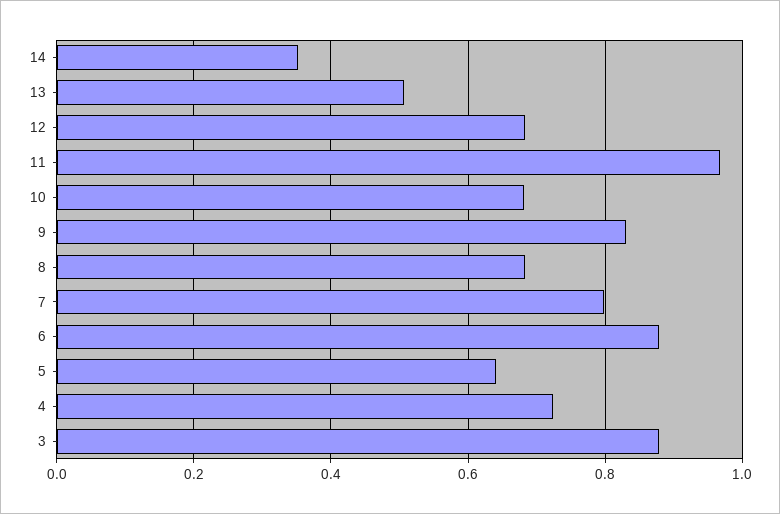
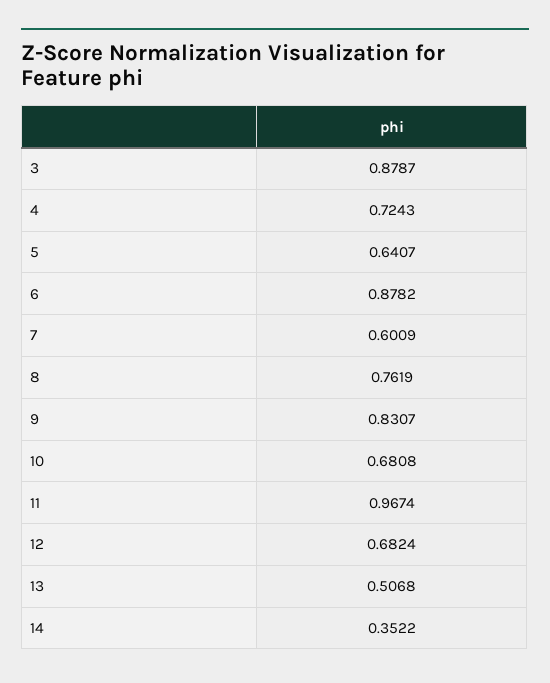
8: 0.68 -> 0.7619
7: 0.8 -> 0.6009

